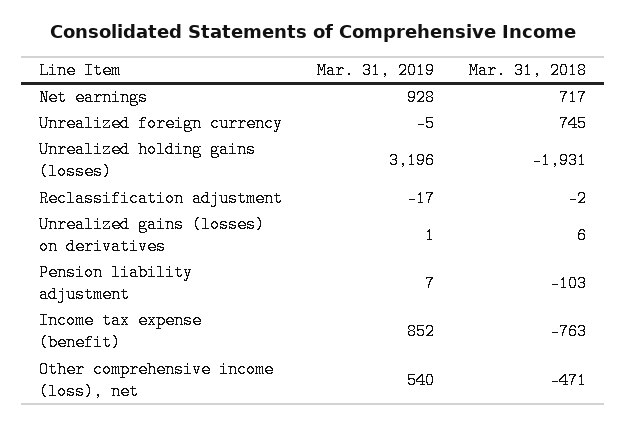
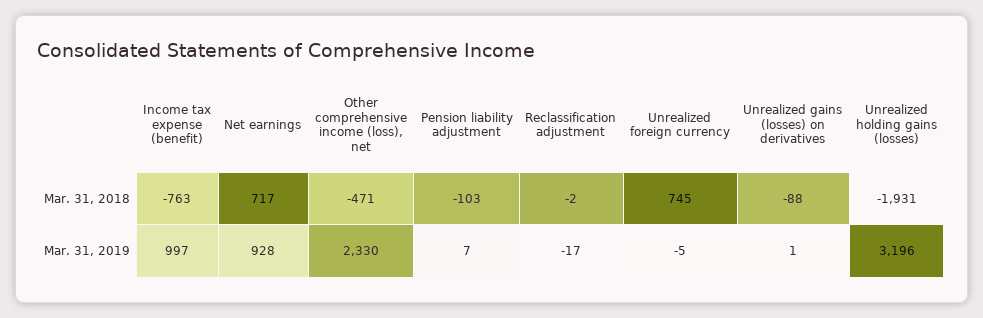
Mar. 31, 2018, Unrealized gains (losses) on derivatives: 6 -> -88
Mar. 31, 2019, Income tax expense (benefit): 852 -> 997
Mar. 31, 2019, Other comprehensive income (loss), net: 540 -> 2330

